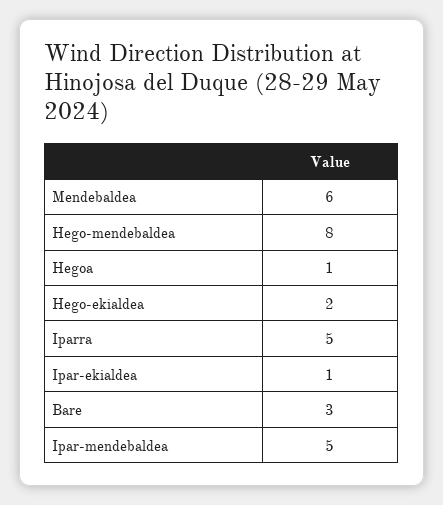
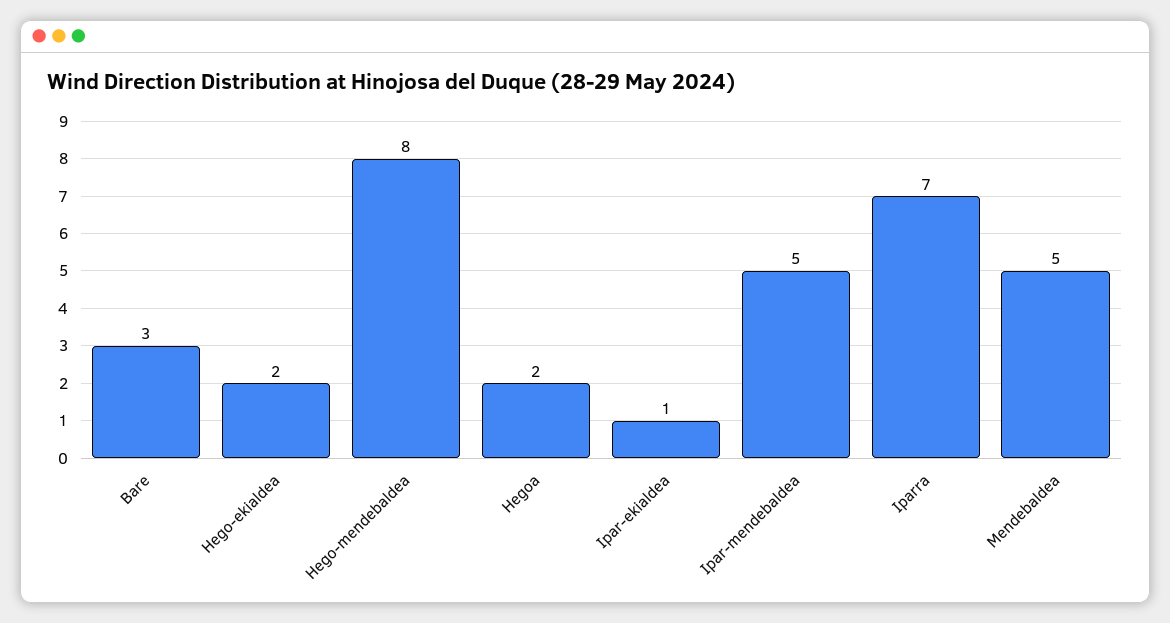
Mendebaldea: 6 -> 5
Hegoa: 1 -> 2
Iparra: 5 -> 7

